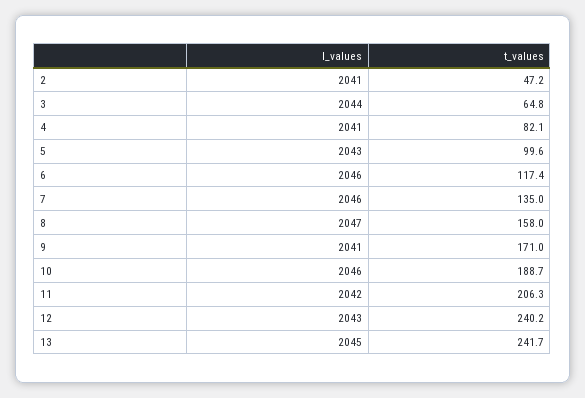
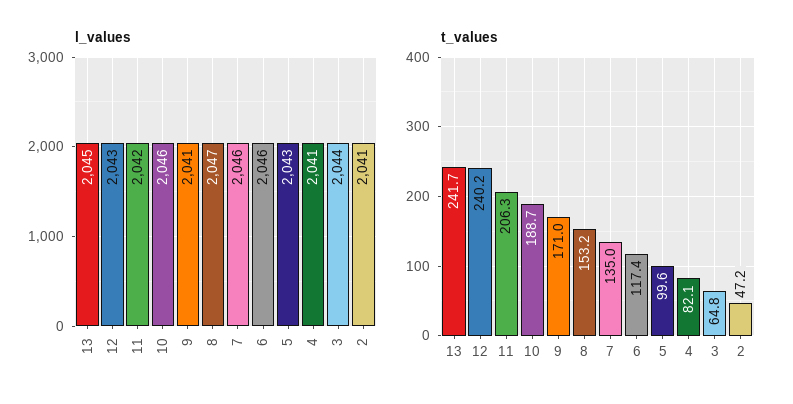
t_values, 8: 158 -> 153.2

